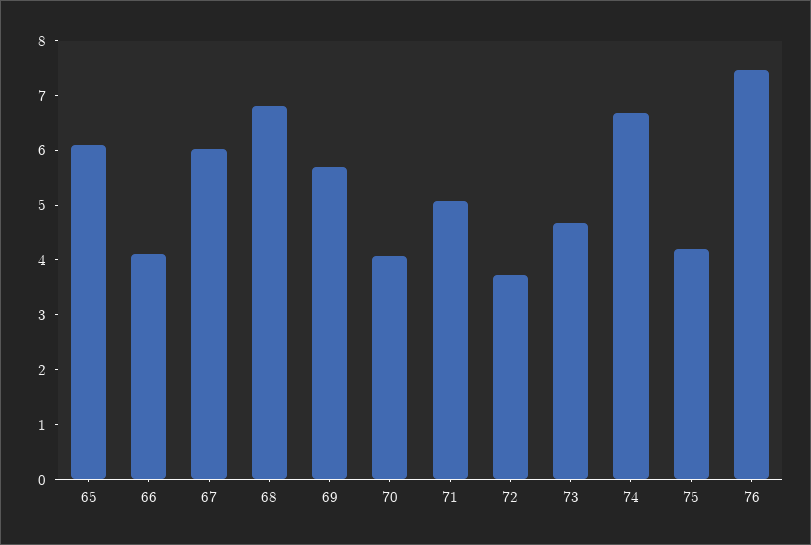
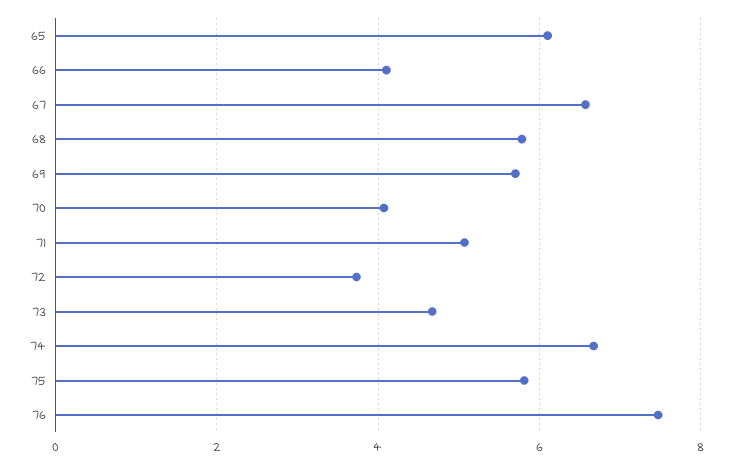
67: 6 -> 6.6
68: 6.8 -> 5.8
75: 4.2 -> 5.8

